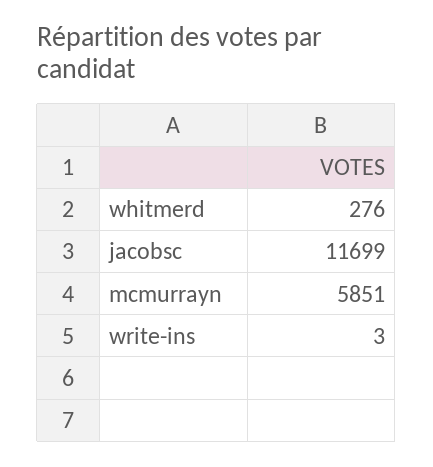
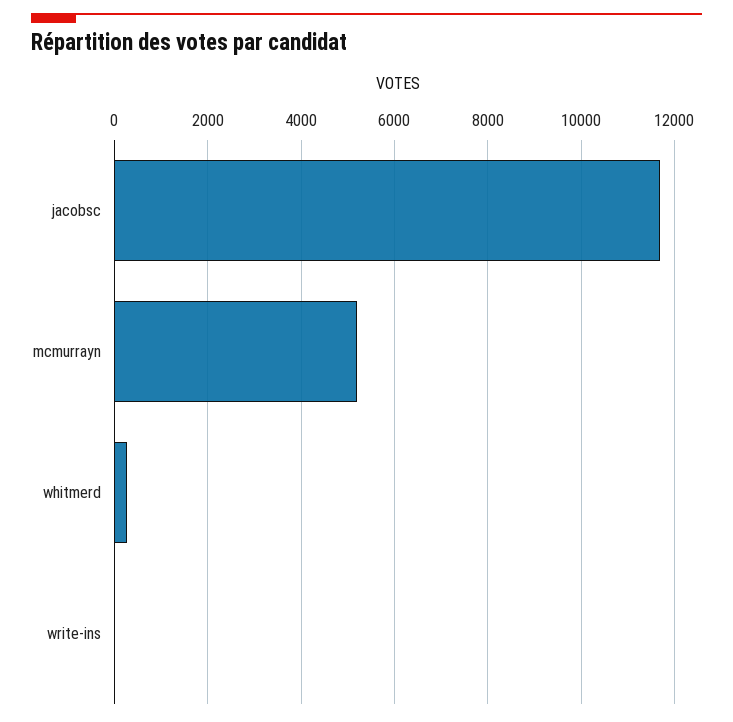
mcmurrayn: 5851 -> 5200

